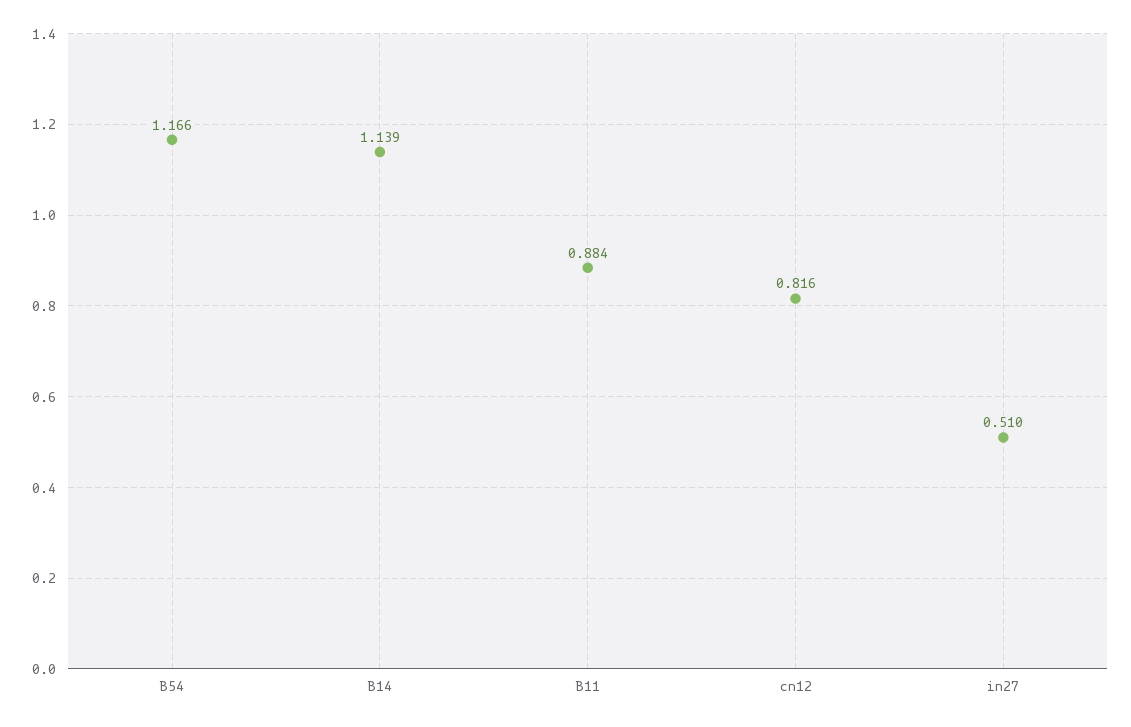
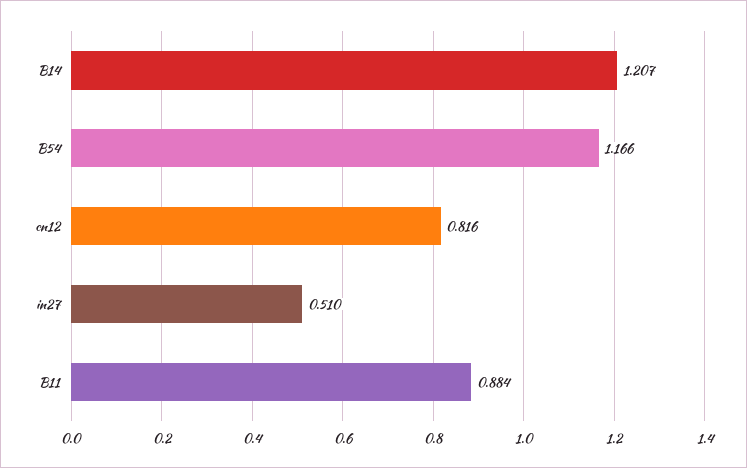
B14: 1.139 -> 1.207

